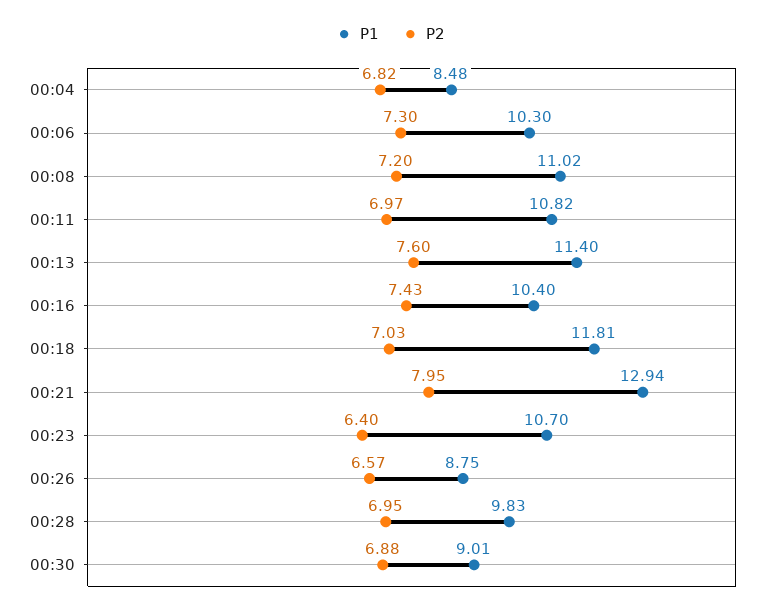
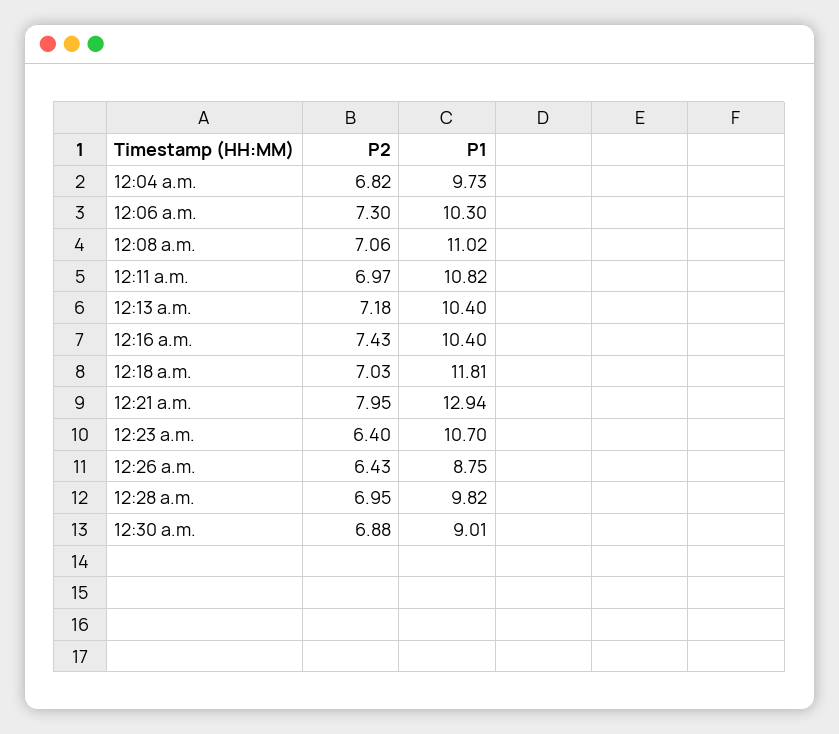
P1, 00:04: 8.48 -> 9.73
P2, 00:08: 7.2 -> 7.06
P1, 00:13: 11.4 -> 10.4
P2, 00:13: 7.6 -> 7.18
P2, 00:26: 6.57 -> 6.43
P1, 00:28: 9.83 -> 9.82

